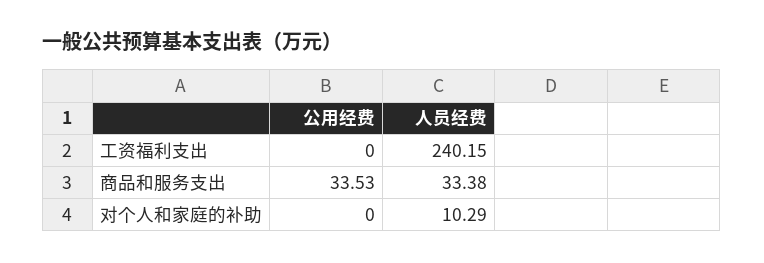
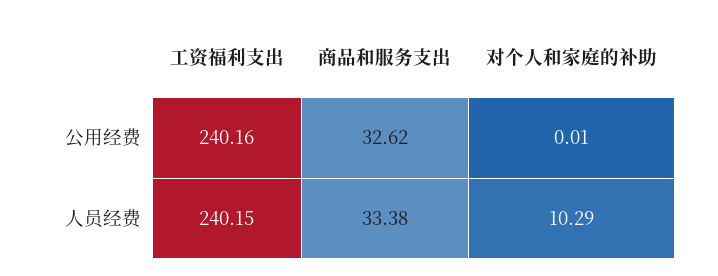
公用经费, 工资福利支出: 0 -> 240.16
公用经费, 商品和服务支出: 33.53 -> 32.62
公用经费, 对个人和家庭的补助: 0 -> 0.01

